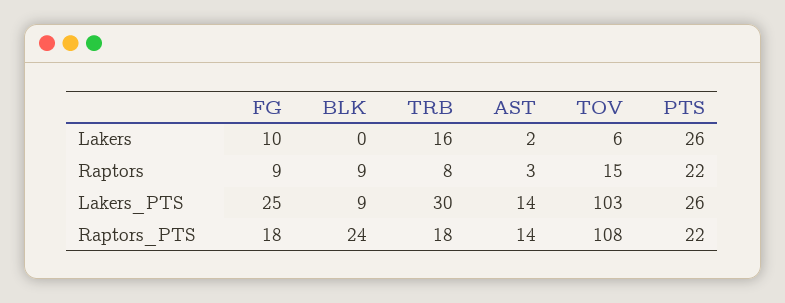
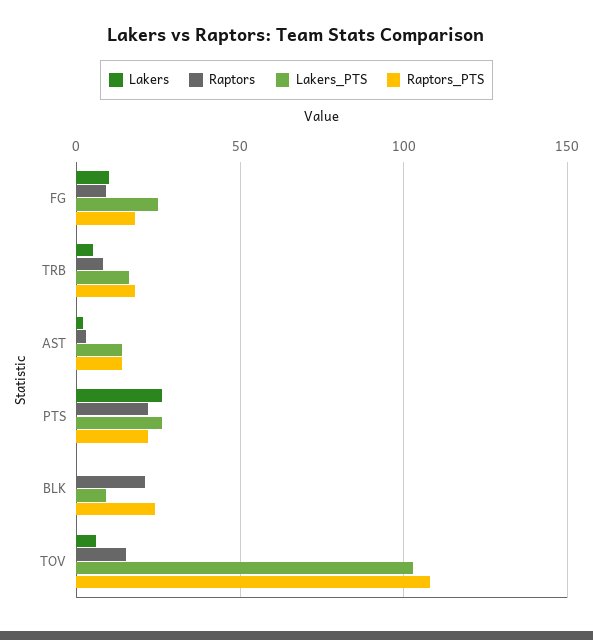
Lakers, TRB: 16 -> 5
Raptors, BLK: 9 -> 20
Lakers_PTS, TRB: 30 -> 15

